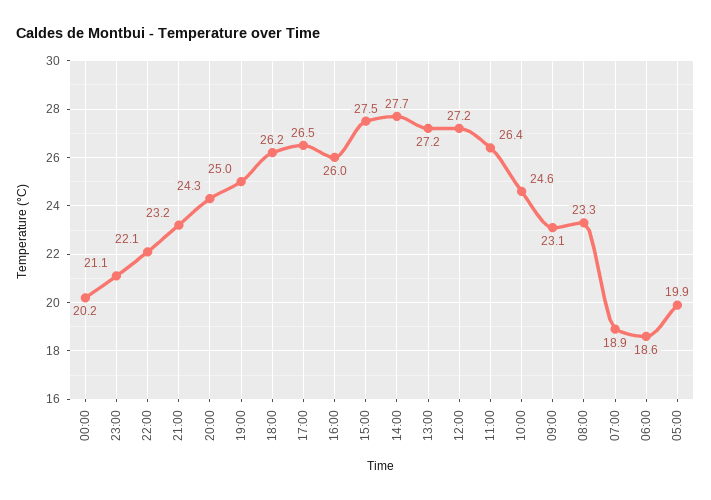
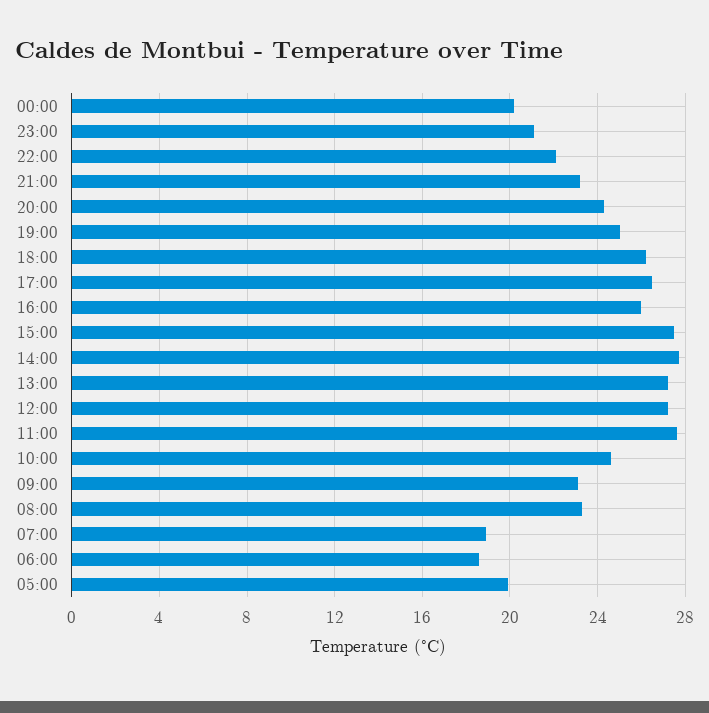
11:00: 26.4 -> 27.5

